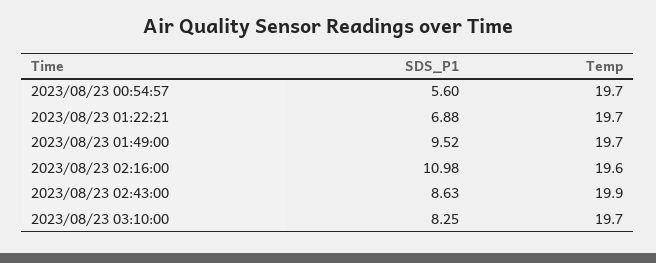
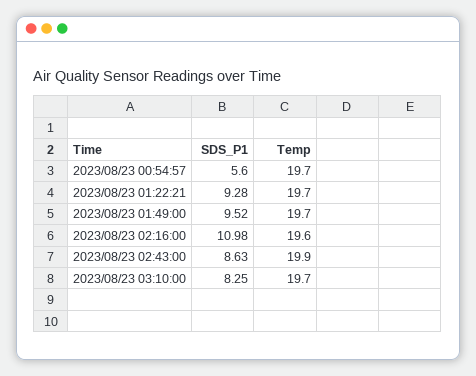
SDS_P1, 2023/08/23 01:22:21: 6.88 -> 9.28

